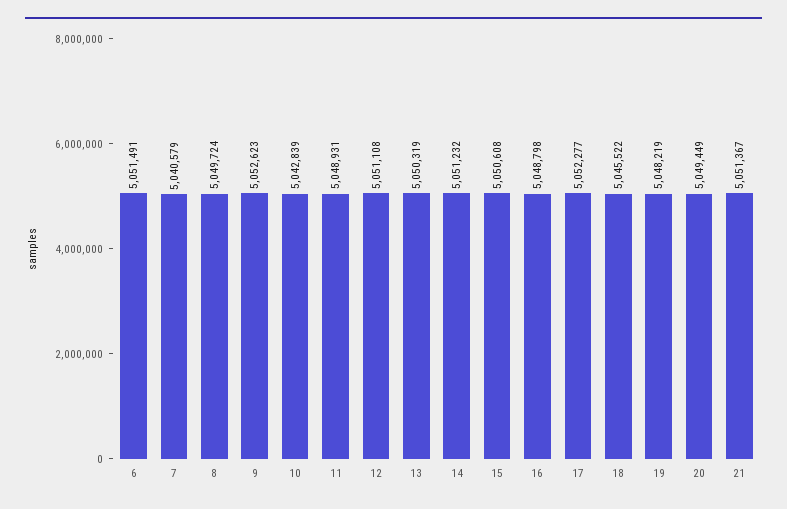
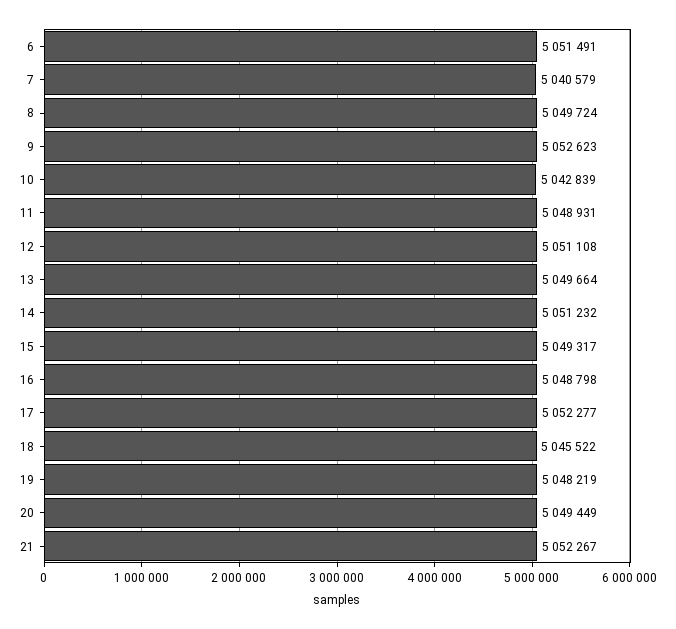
13: 5050319 -> 5049664
15: 5050608 -> 5049317
21: 5051367 -> 5052267

